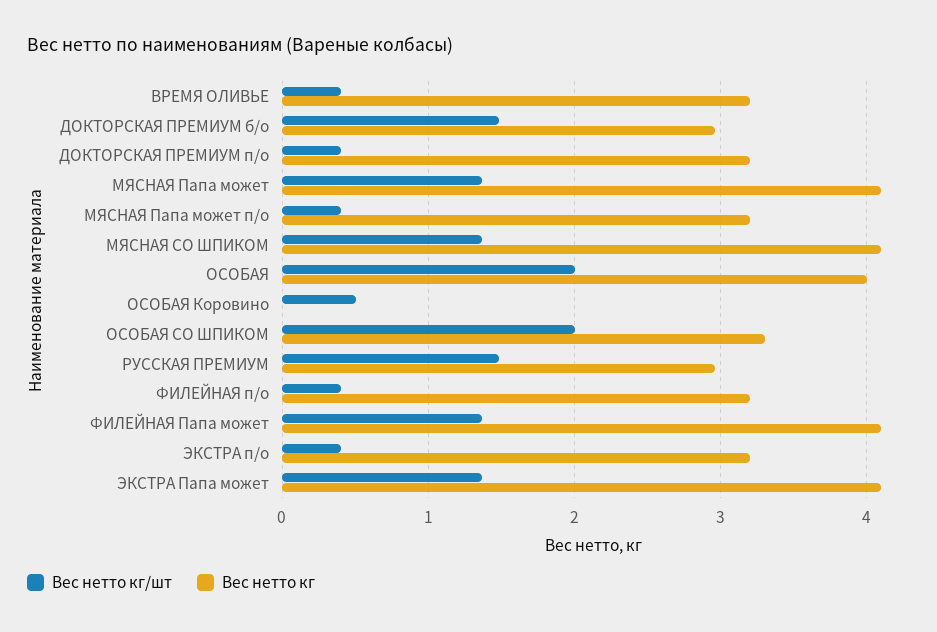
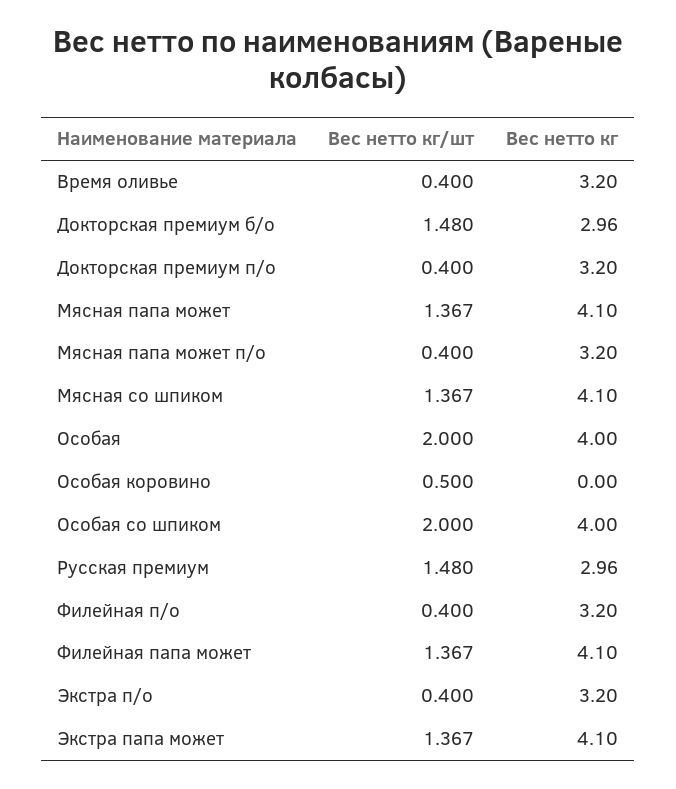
Вес нетто кг, ОСОБАЯ СО ШПИКОМ: 3.3 -> 4

